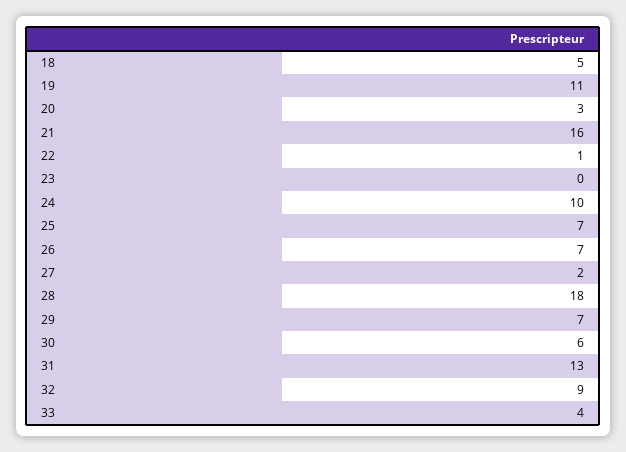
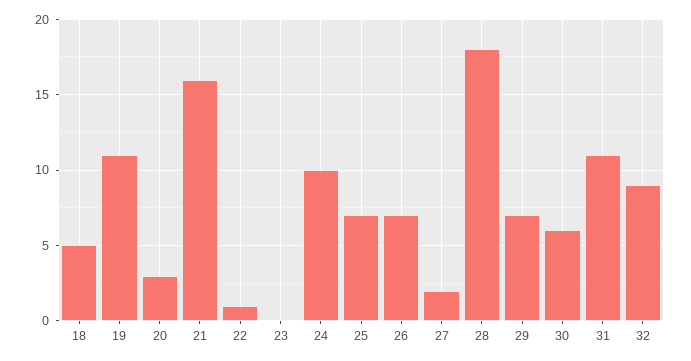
31: 13 -> 11
33: 4 -> none

